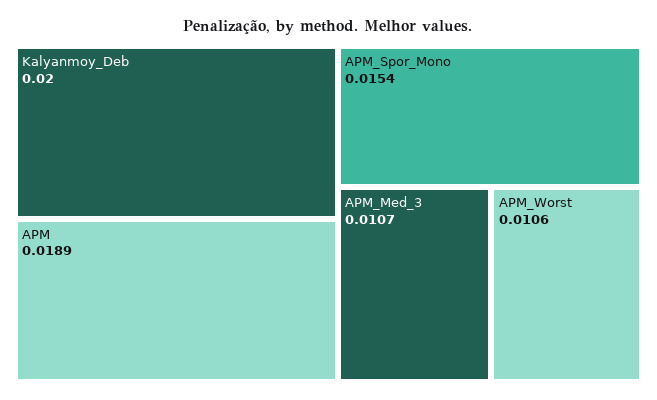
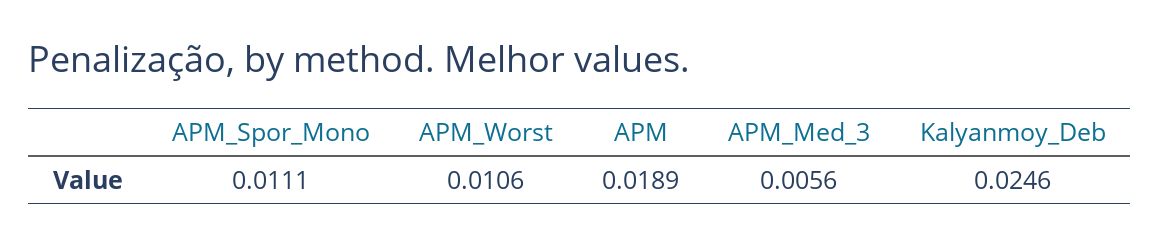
Kalyanmoy_Deb: 0.02 -> 0.0246
APM_Spor_Mono: 0.0154 -> 0.0111
APM_Med_3: 0.0107 -> 0.0056

